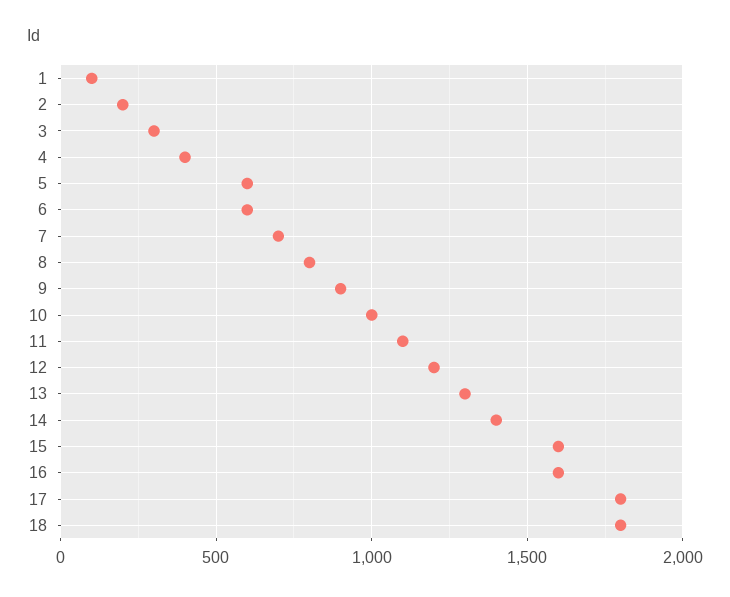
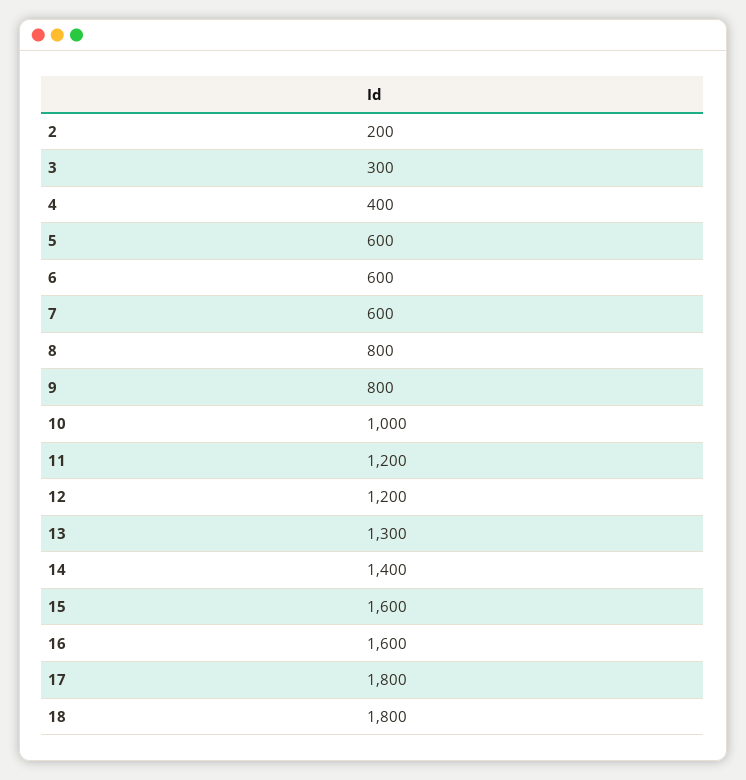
1: 100 -> none
7: 700 -> 600
9: 900 -> 800
11: 1100 -> 1200

